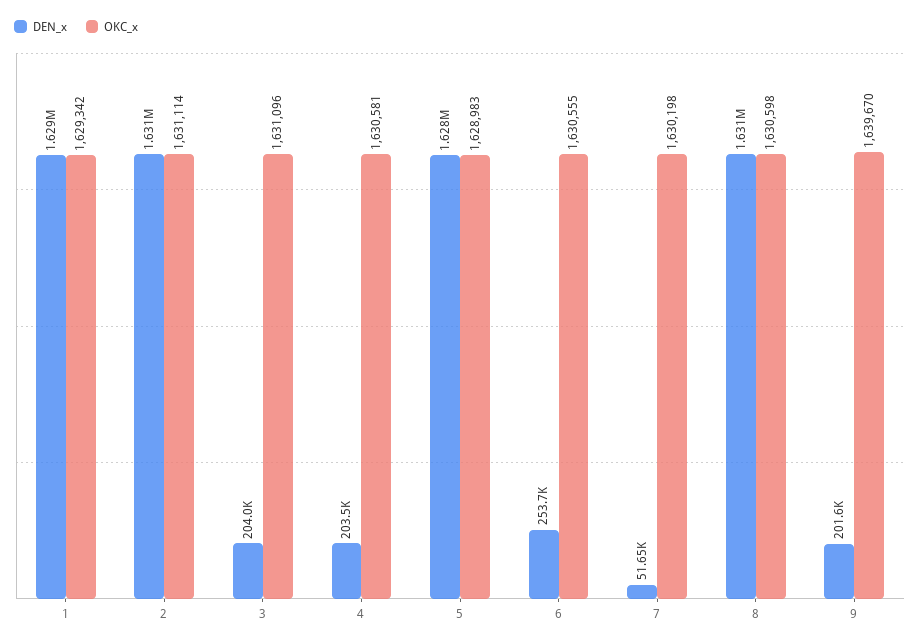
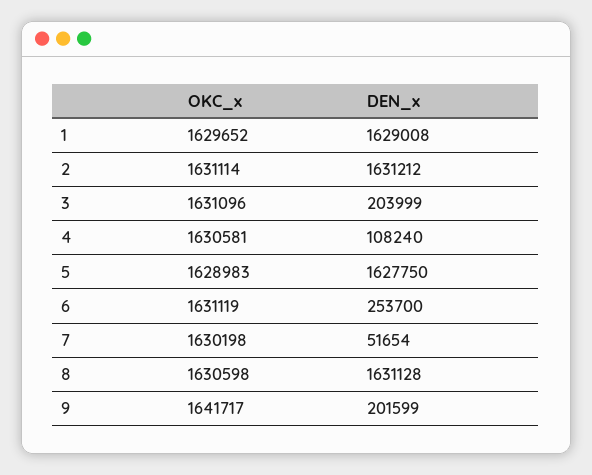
OKC_x, 1: 1629342 -> 1629652
DEN_x, 4: 203500 -> 108240
OKC_x, 6: 1630555 -> 1631119
OKC_x, 9: 1639670 -> 1641717

